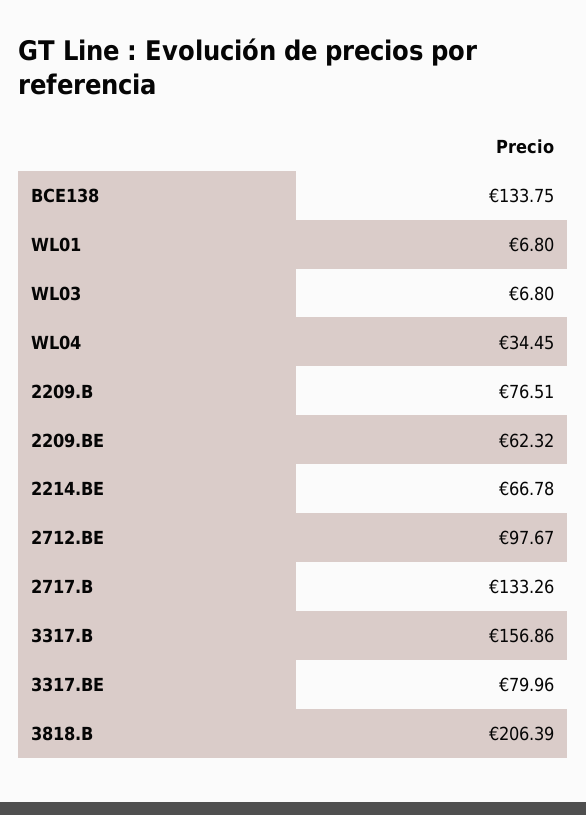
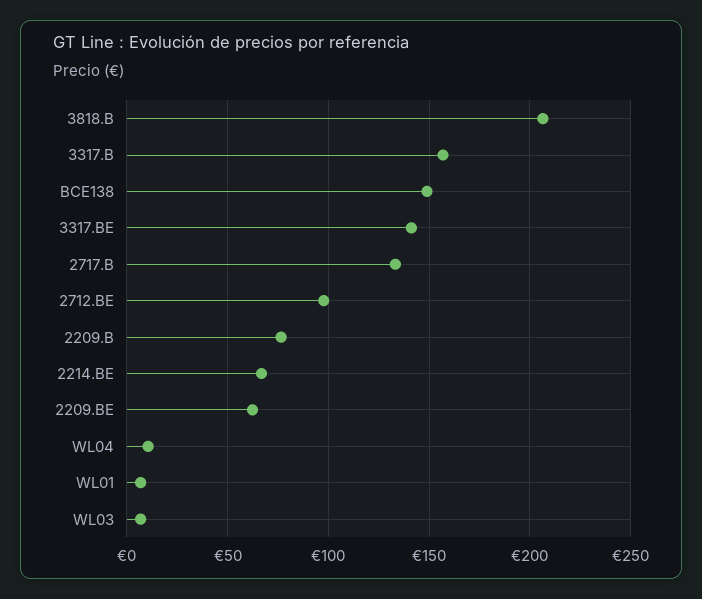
BCE138: 133.75 -> 150
WL04: 34.45 -> 10
3317.BE: 79.96 -> 140

